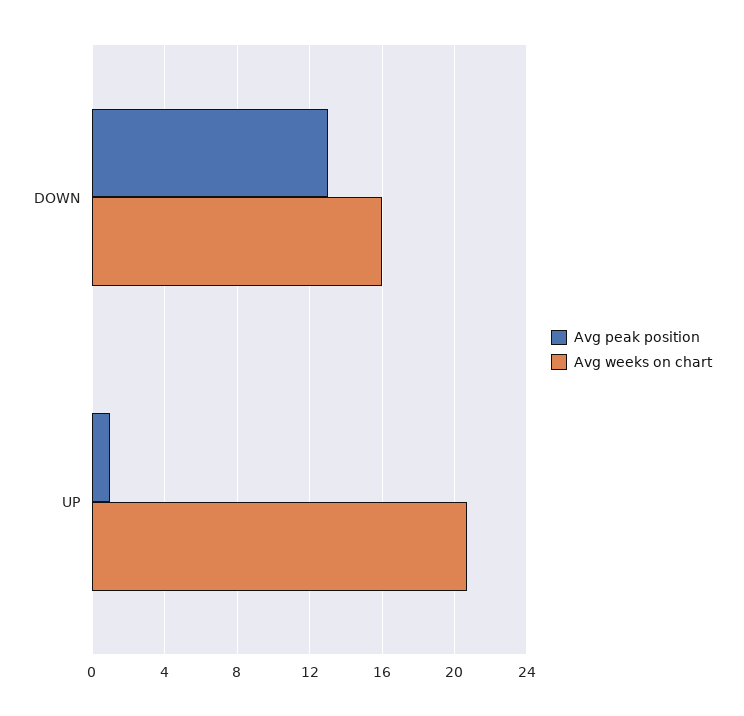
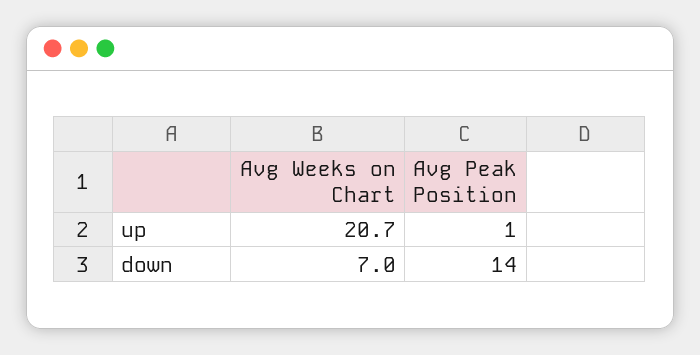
Avg peak position, DOWN: 13 -> 14
Avg weeks on chart, DOWN: 16 -> 7

